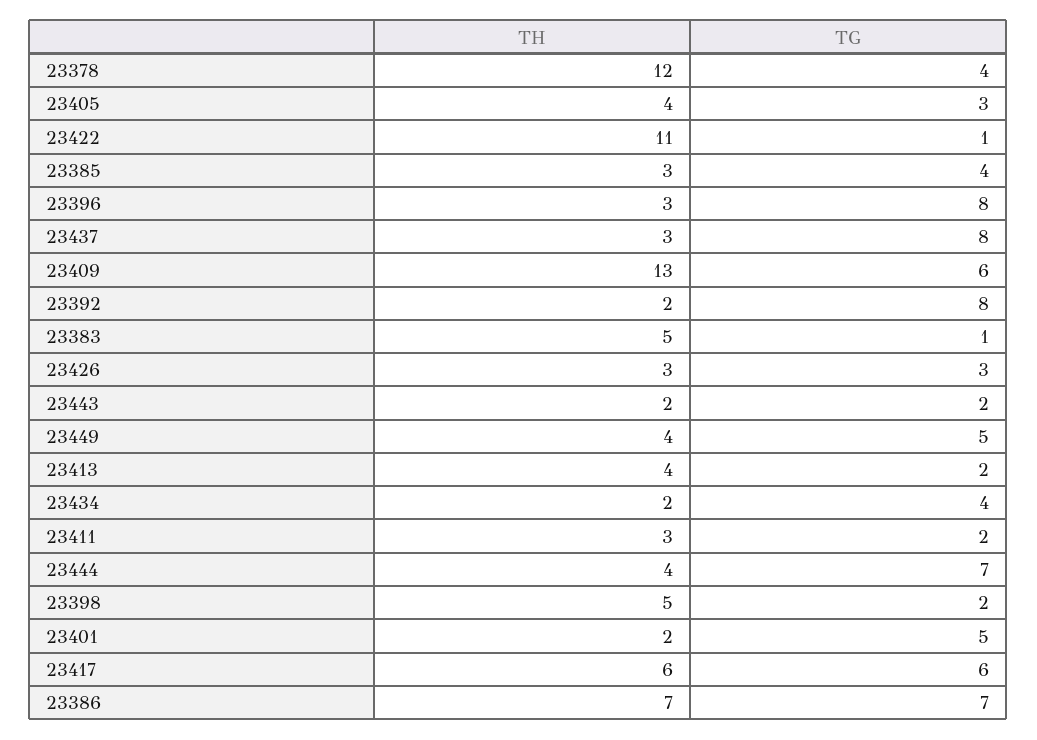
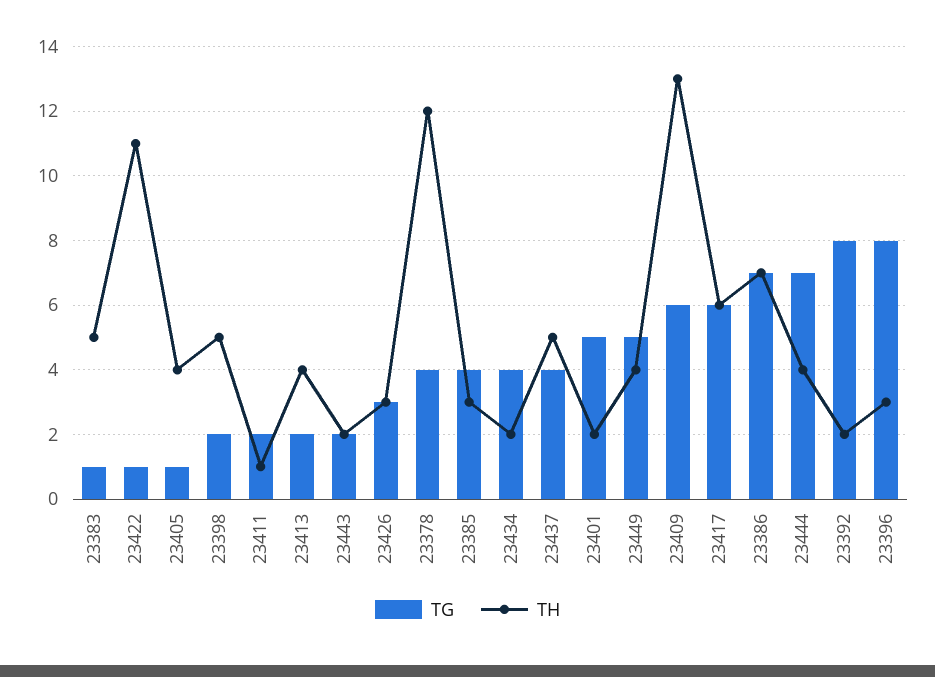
TG, 23405: 3 -> 1
TH, 23437: 3 -> 5
TG, 23437: 8 -> 4
TH, 23411: 3 -> 1

